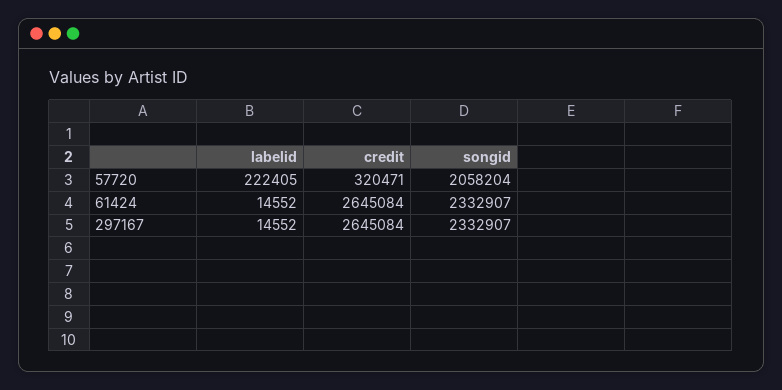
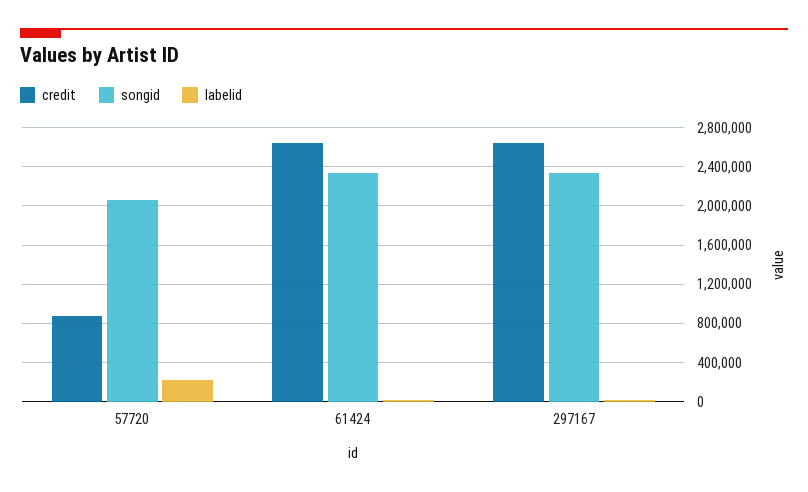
credit, 57720: 320471 -> 900000

